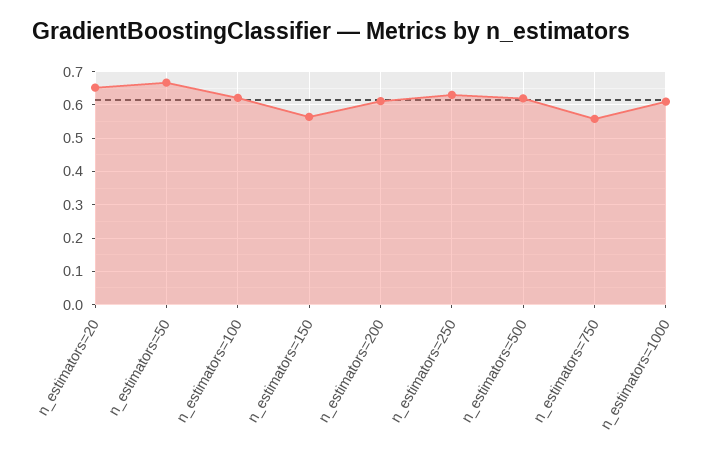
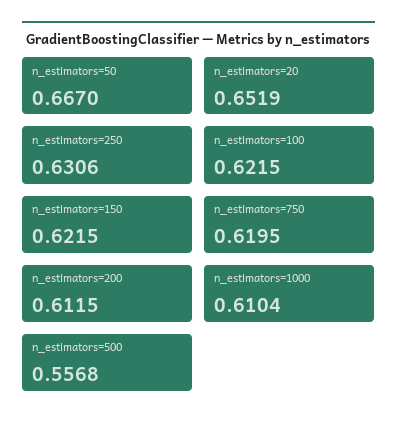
n_estimators=150: 0.56 -> 0.6215
n_estimators=500: 0.62 -> 0.5568
n_estimators=750: 0.56 -> 0.6195

